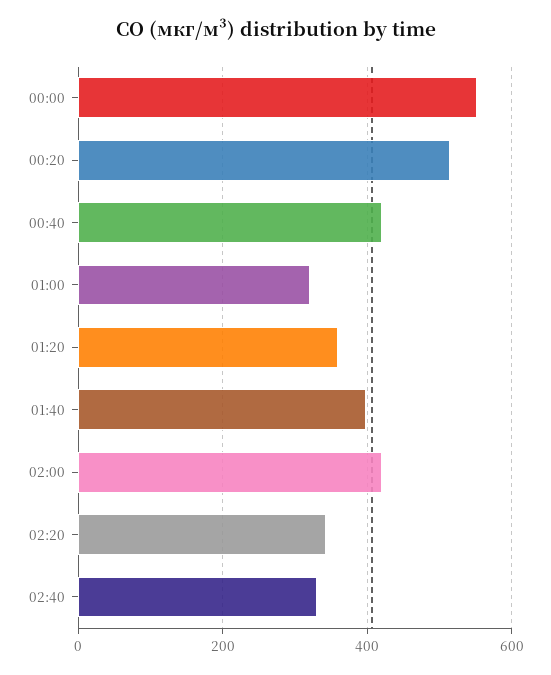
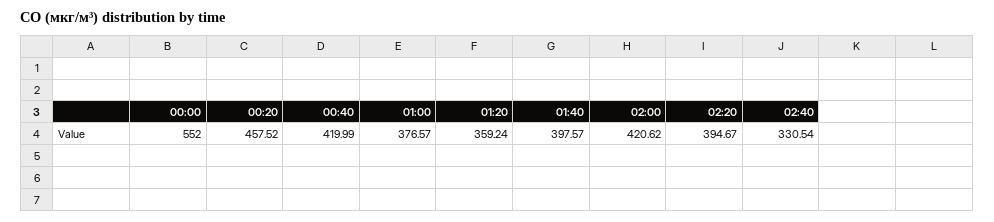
00:20: 520 -> 457.52
01:00: 320 -> 376.57
02:20: 340 -> 394.67

